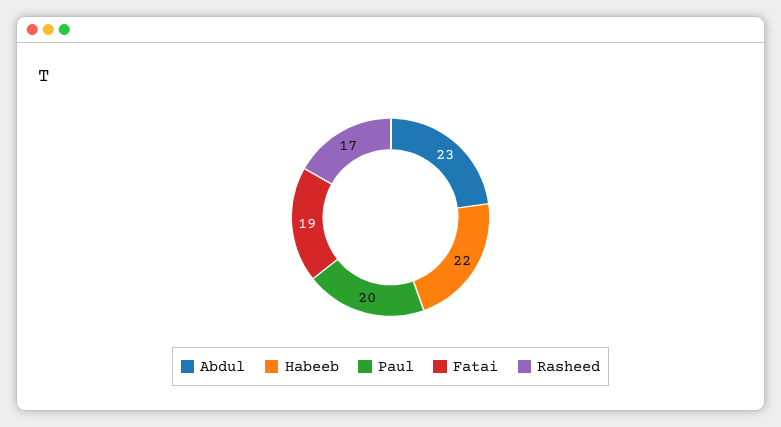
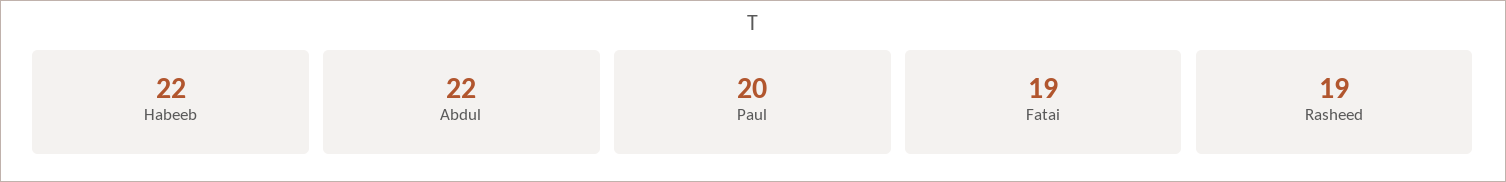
Abdul: 23 -> 22
Rasheed: 17 -> 19

